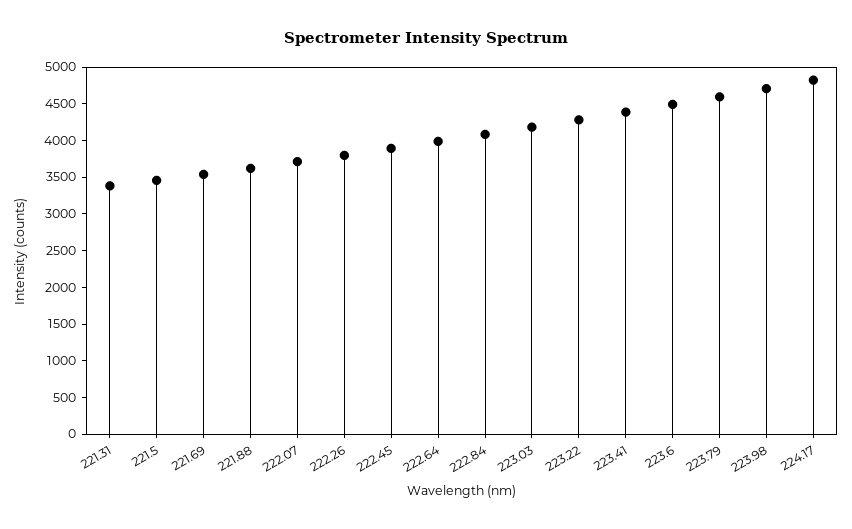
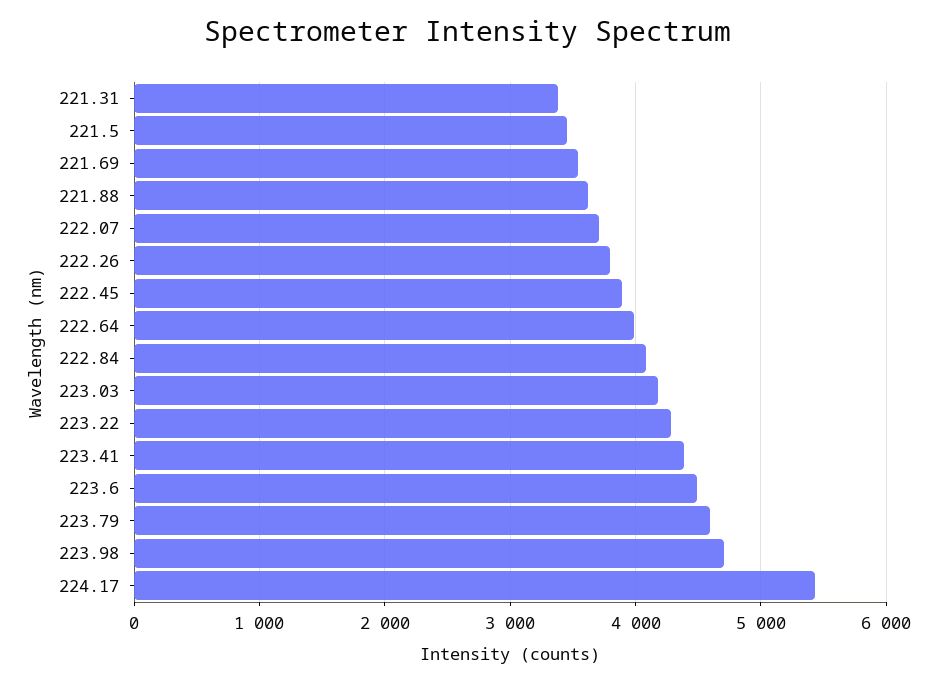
224.17: 4750 -> 5400

